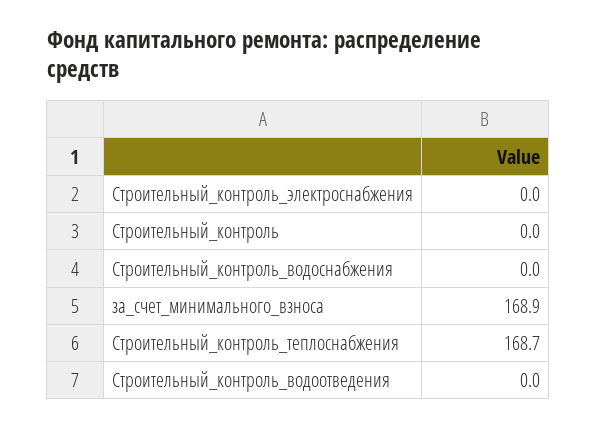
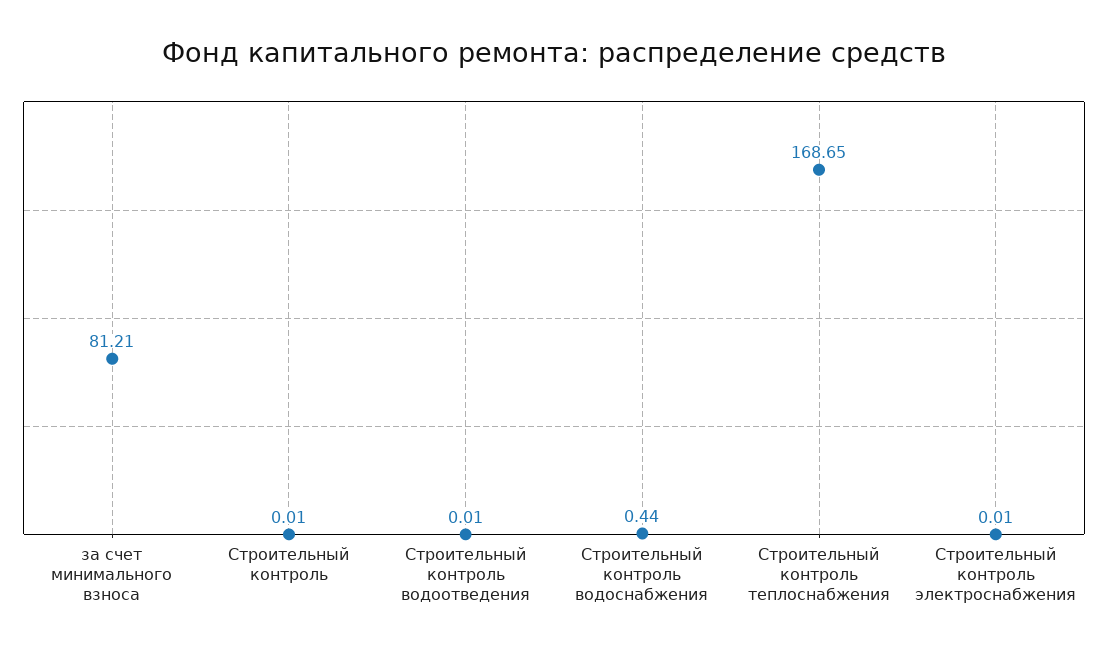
Строительный_контроль_водоснабжения: 0 -> 0.44
за_счет_минимального_взноса: 168.9 -> 81.21

